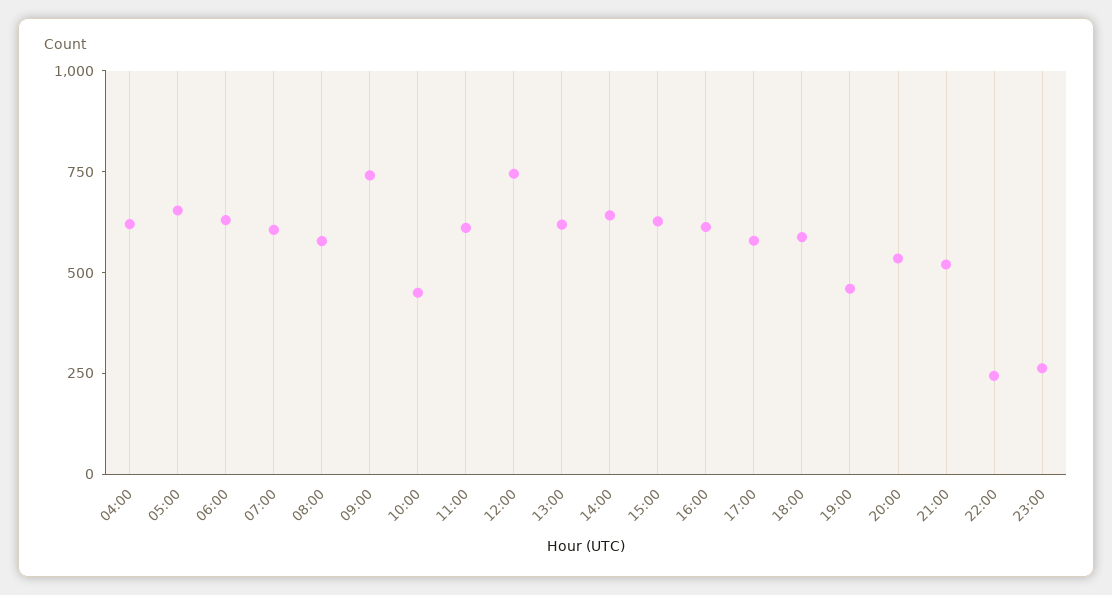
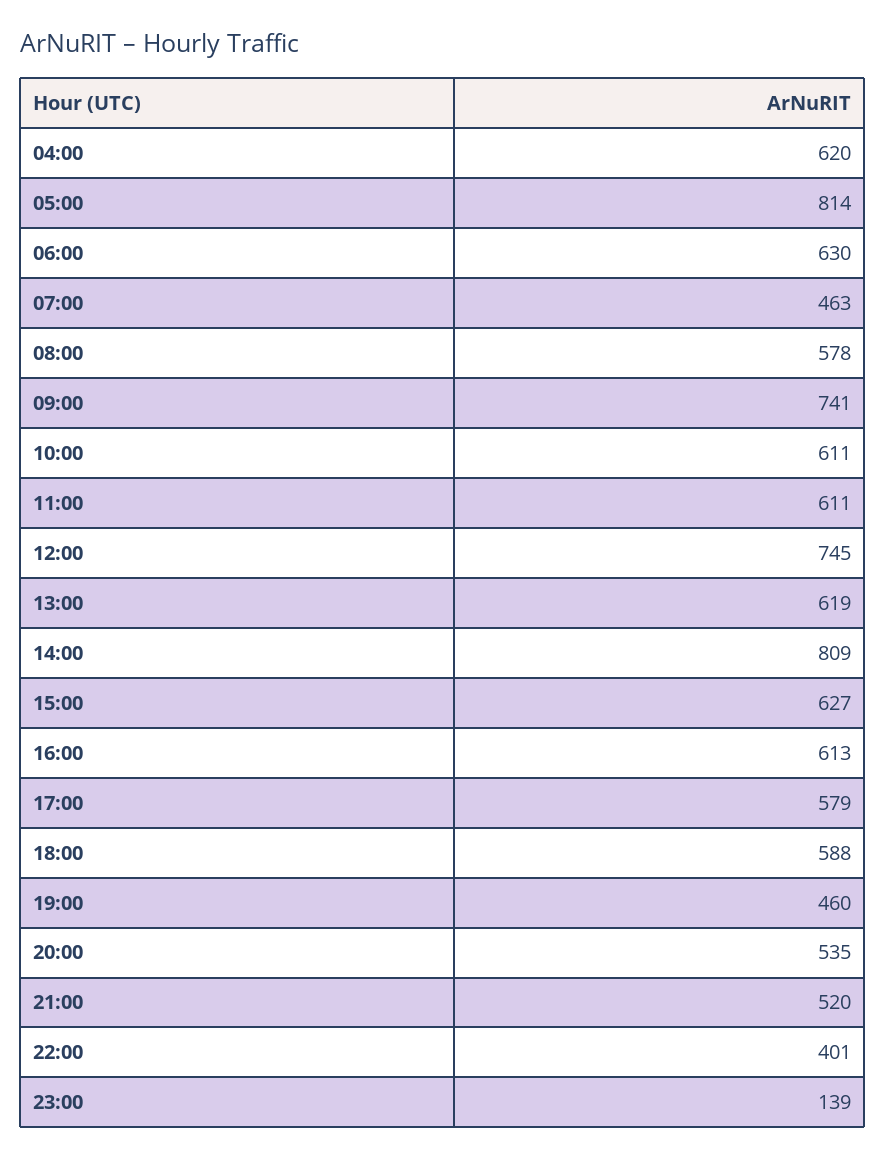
05:00: 650 -> 814
07:00: 600 -> 463
10:00: 450 -> 611
14:00: 650 -> 809
22:00: 250 -> 401
23:00: 250 -> 139

